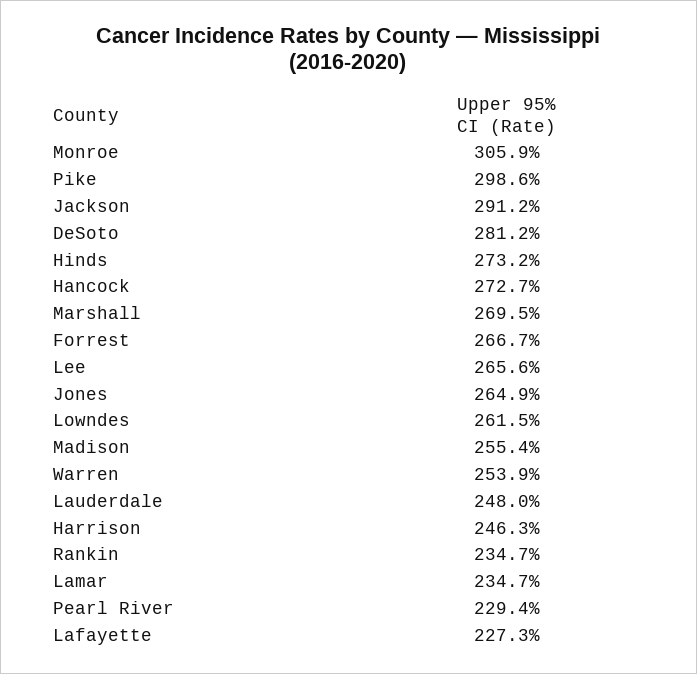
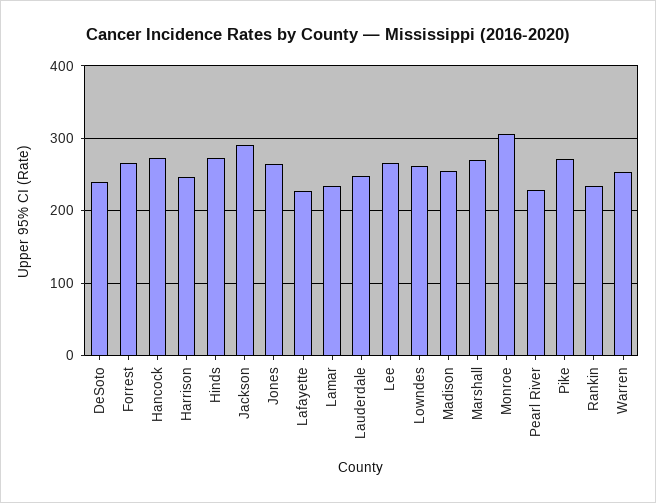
Pike: 298.6 -> 270
DeSoto: 281.2 -> 240

